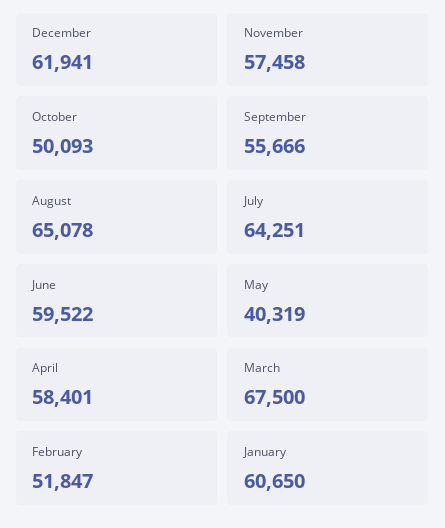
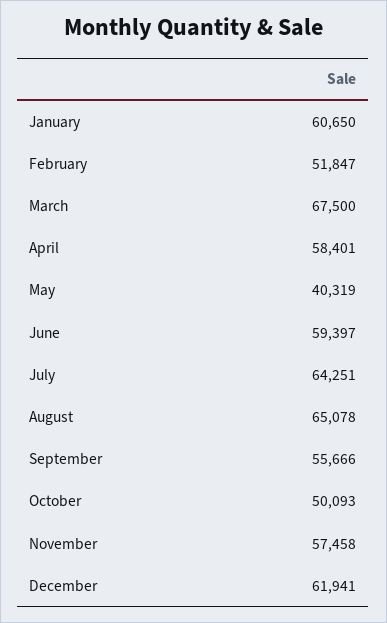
June: 59522 -> 59397

